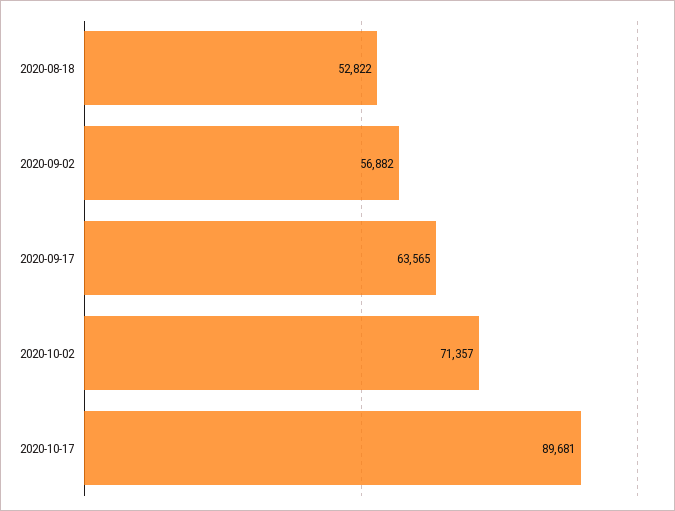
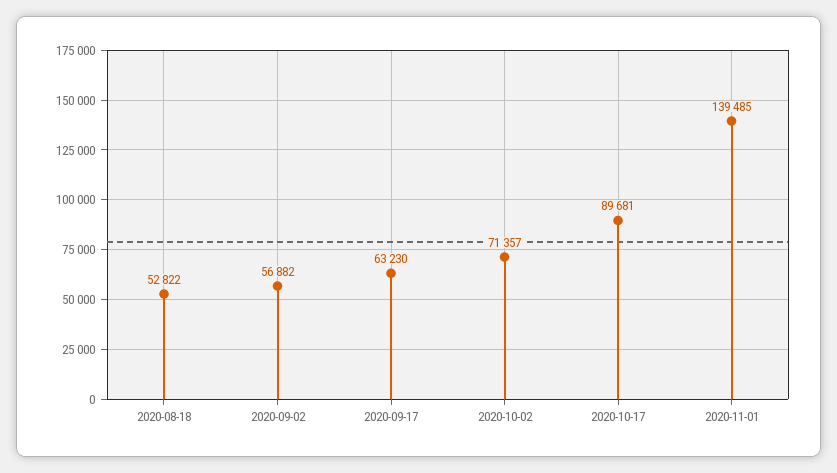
2020-09-17: 63565 -> 63230
2020-11-01: none -> 139485

